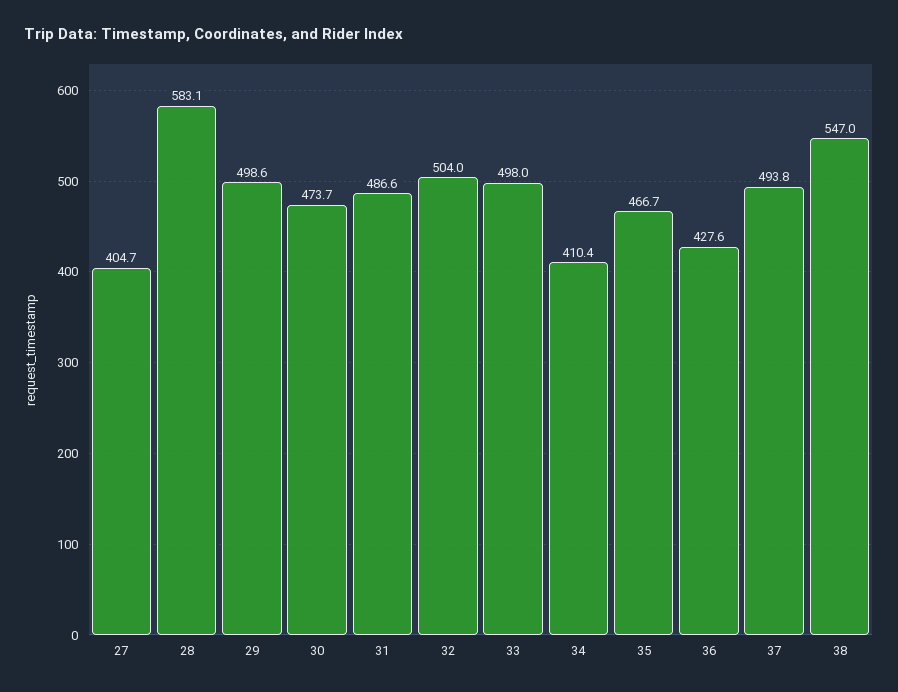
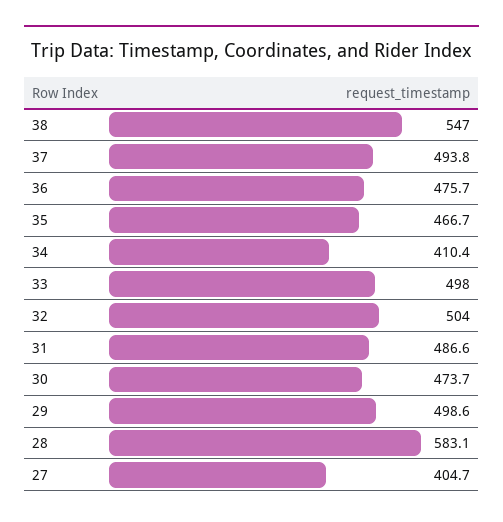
36: 427.6 -> 475.7

